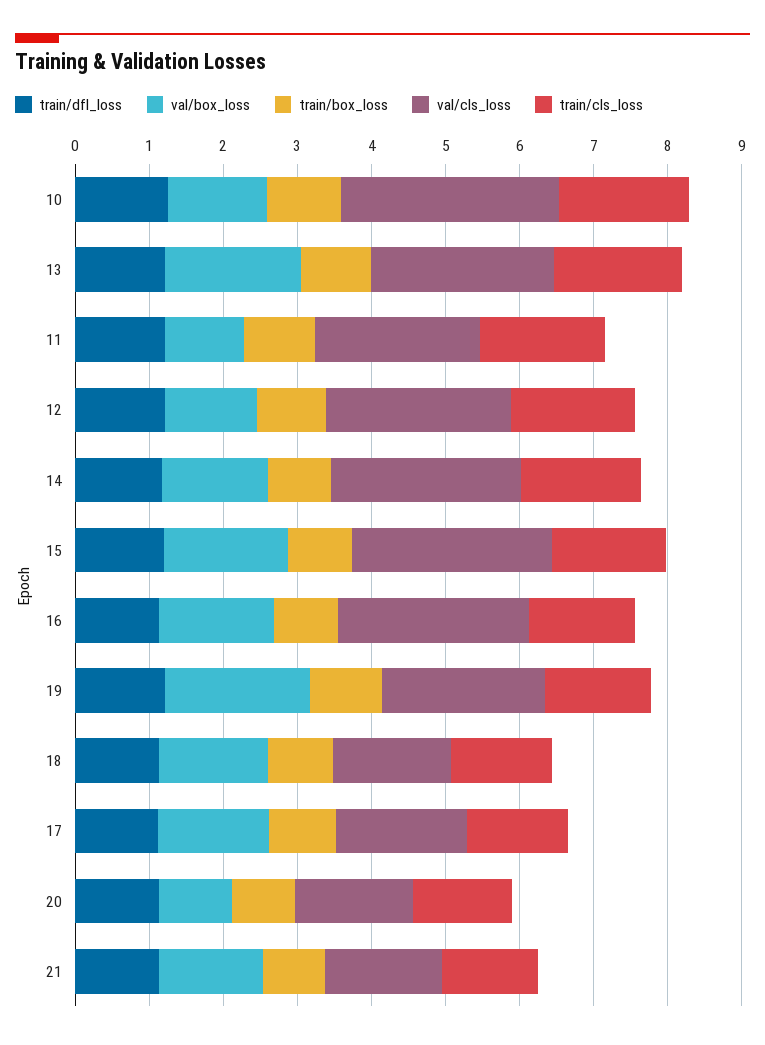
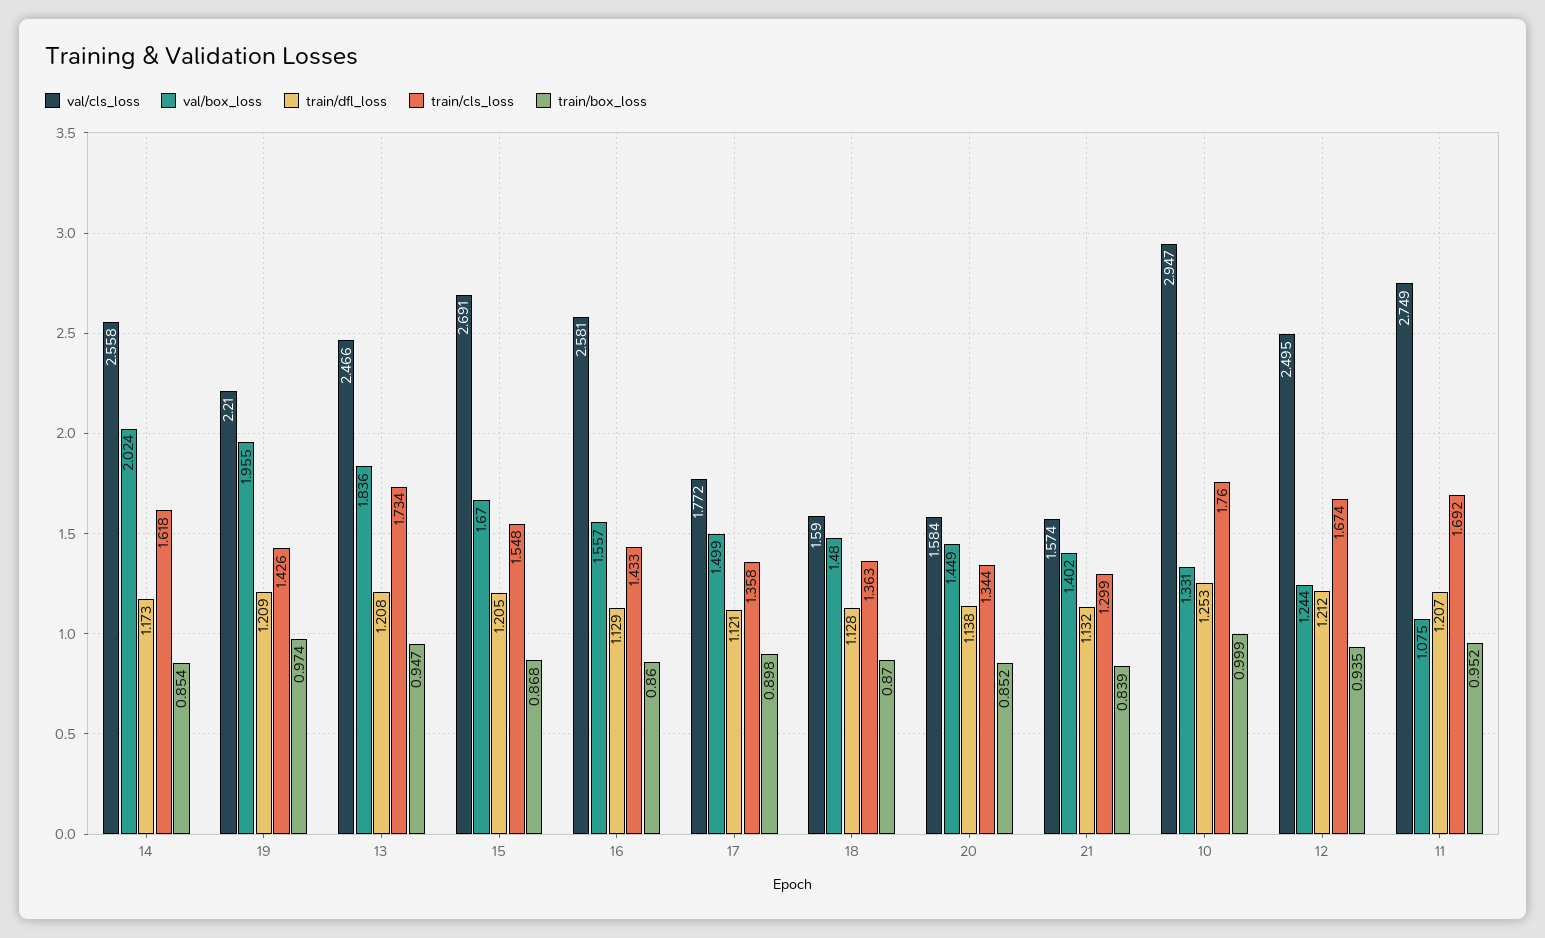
val/cls_loss, 11: 2.2 -> 2.749
val/box_loss, 14: 1.4 -> 2.024
val/box_loss, 20: 1 -> 1.449

